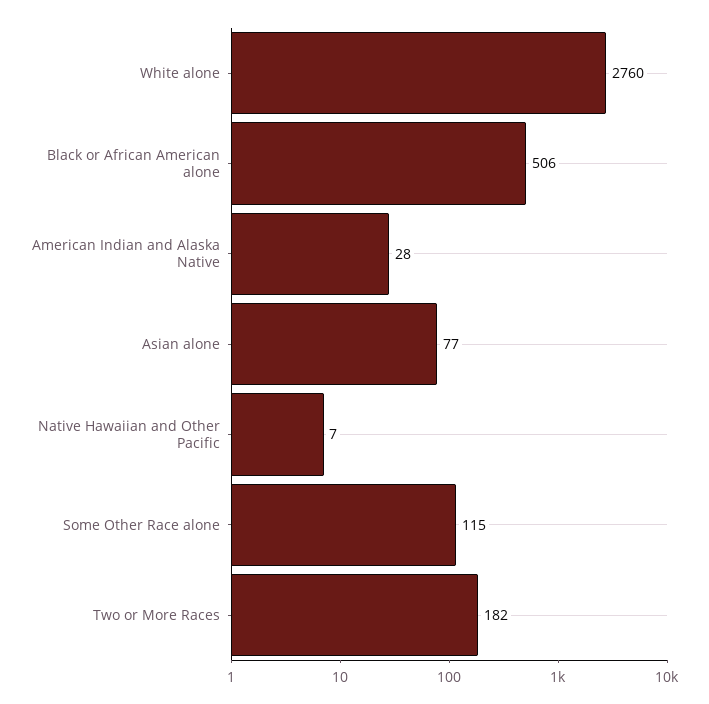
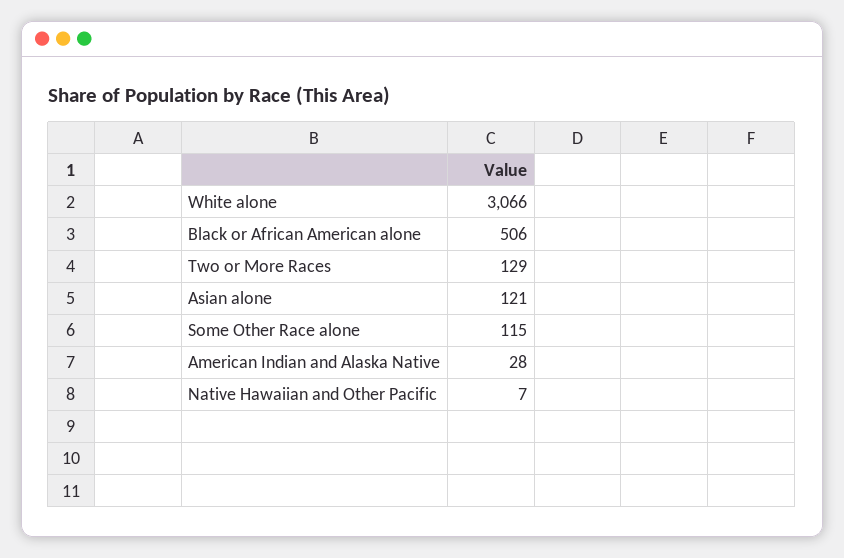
White alone: 2760 -> 3066
Asian alone: 77 -> 121
Two or More Races: 182 -> 129

